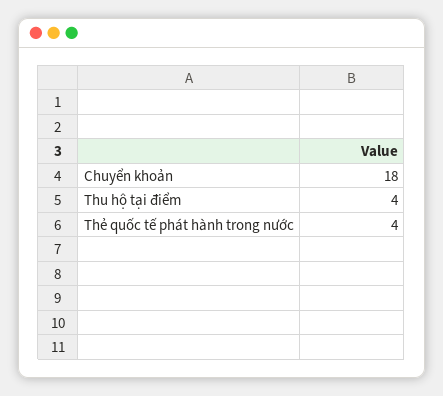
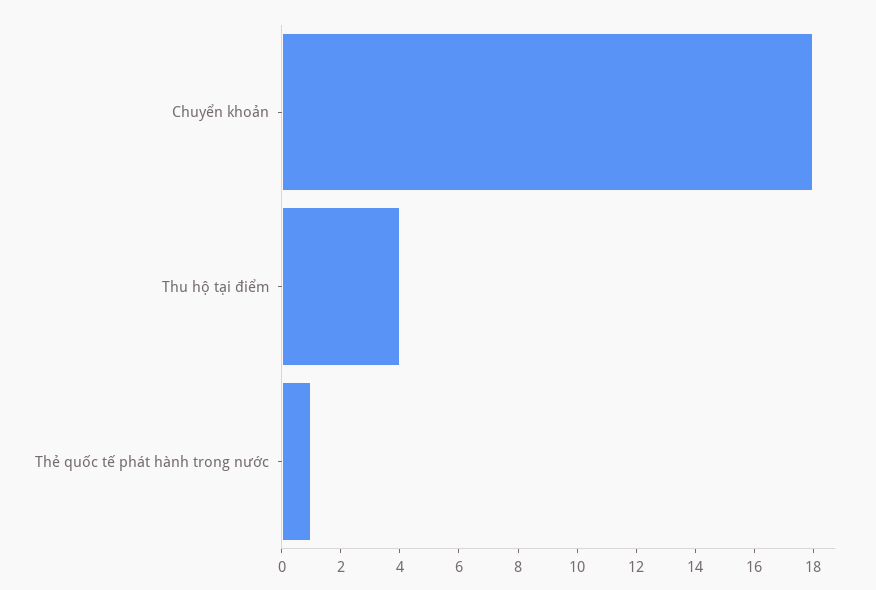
Thẻ quốc tế phát hành trong nước: 4 -> 1

